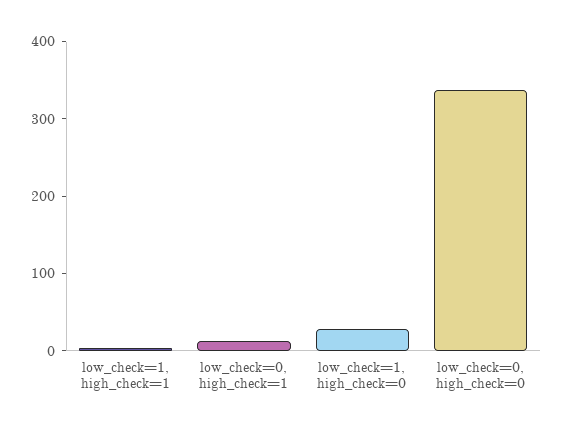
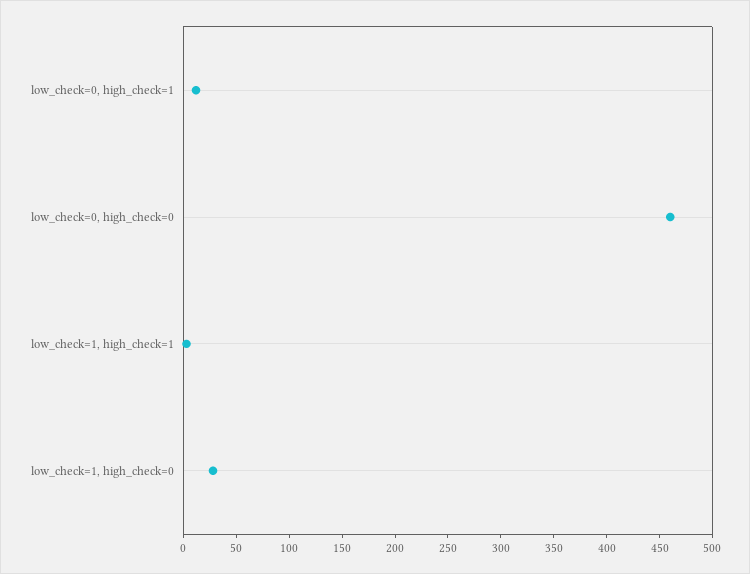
low_check=0, high_check=0: 340 -> 460

